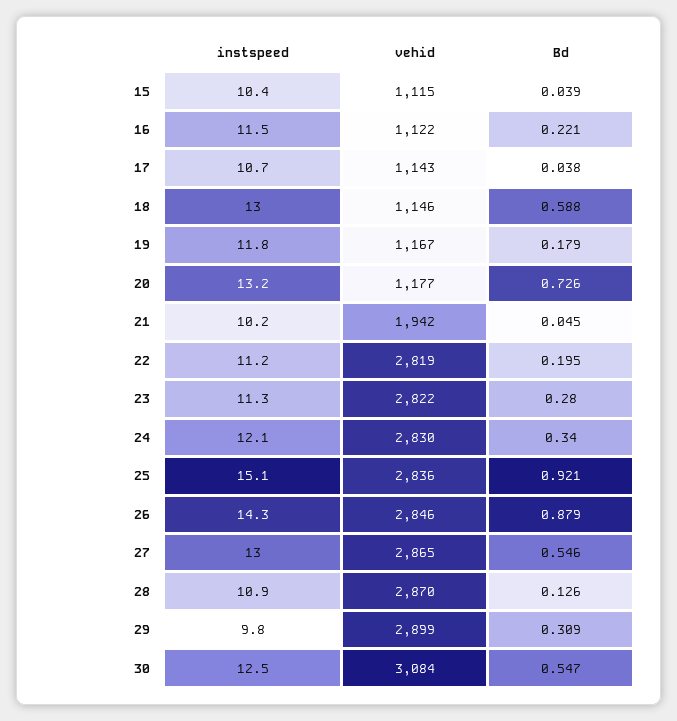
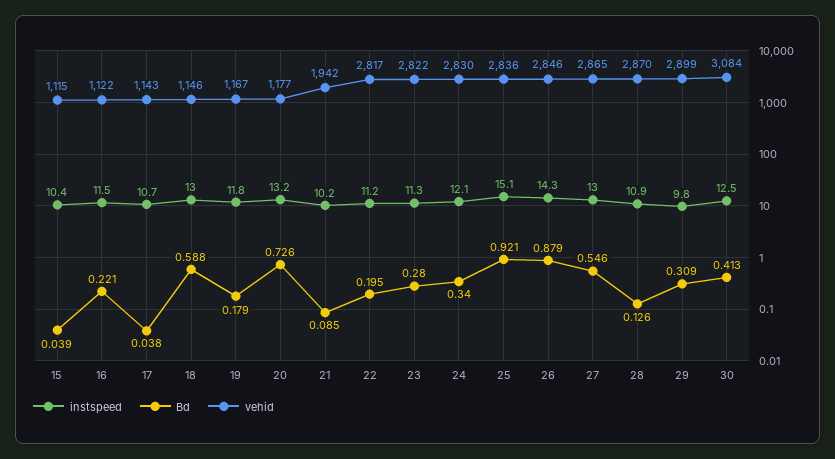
Bd, 21: 0.045 -> 0.085
vehid, 22: 2819 -> 2817
Bd, 30: 0.547 -> 0.413

